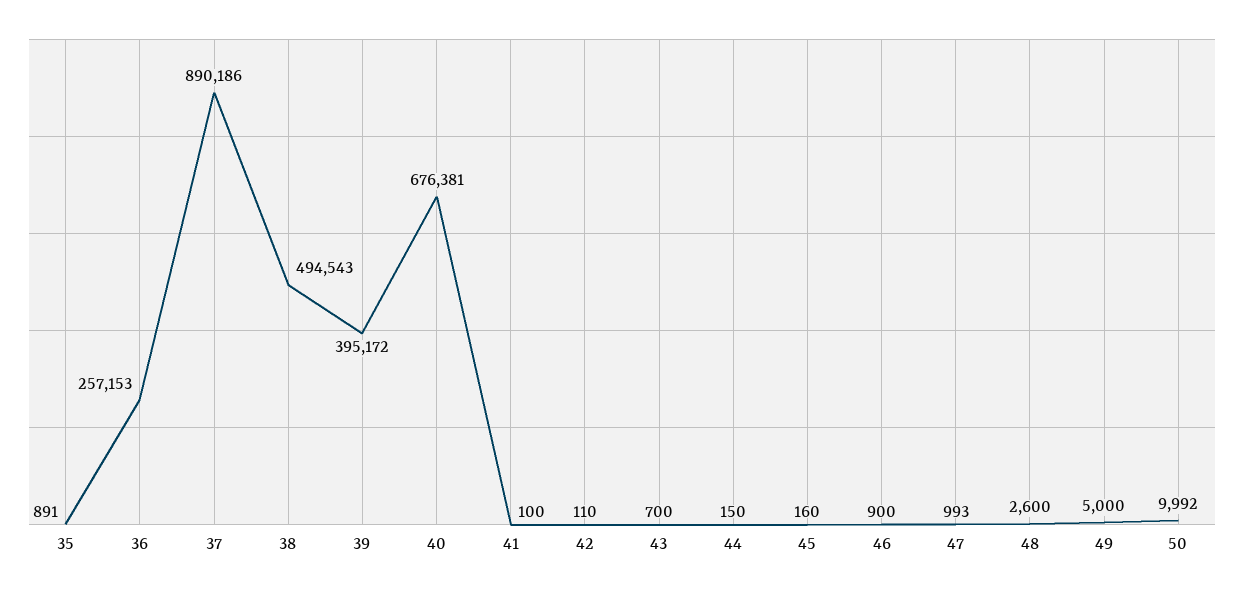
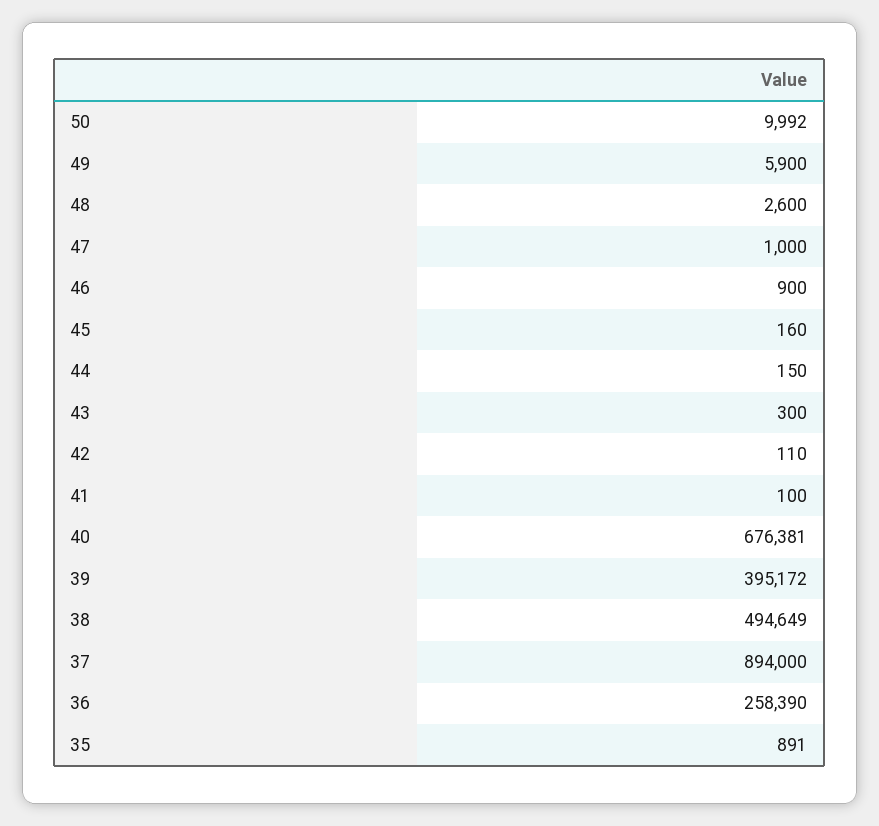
36: 257153 -> 258390
37: 890186 -> 894000
38: 494543 -> 494649
43: 700 -> 300
47: 993 -> 1000
49: 5000 -> 5900

